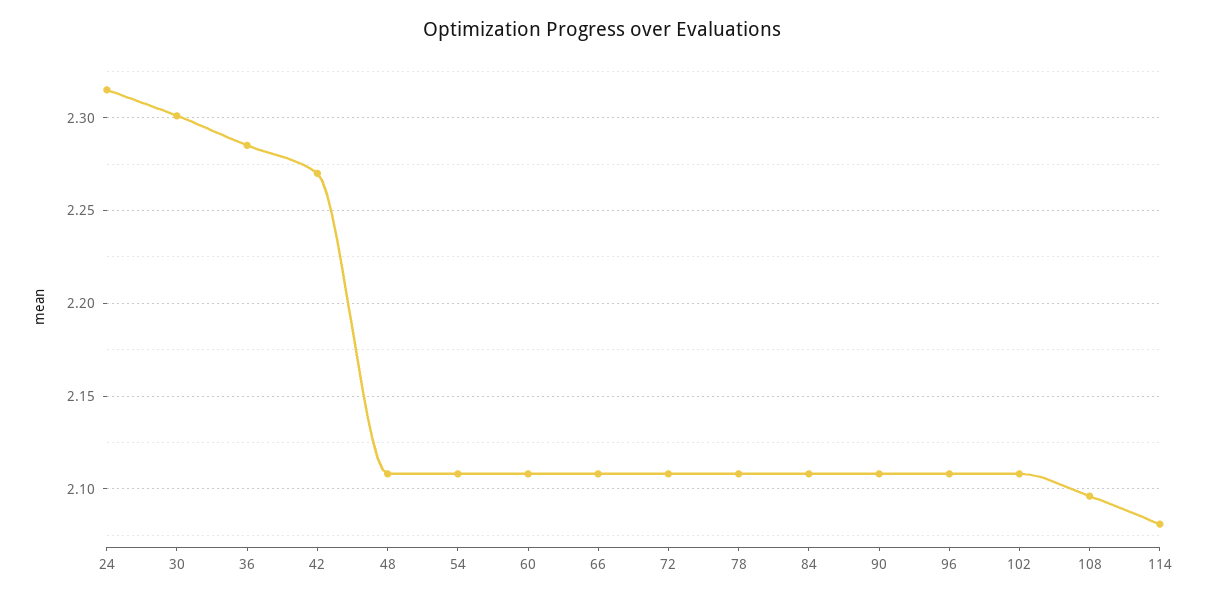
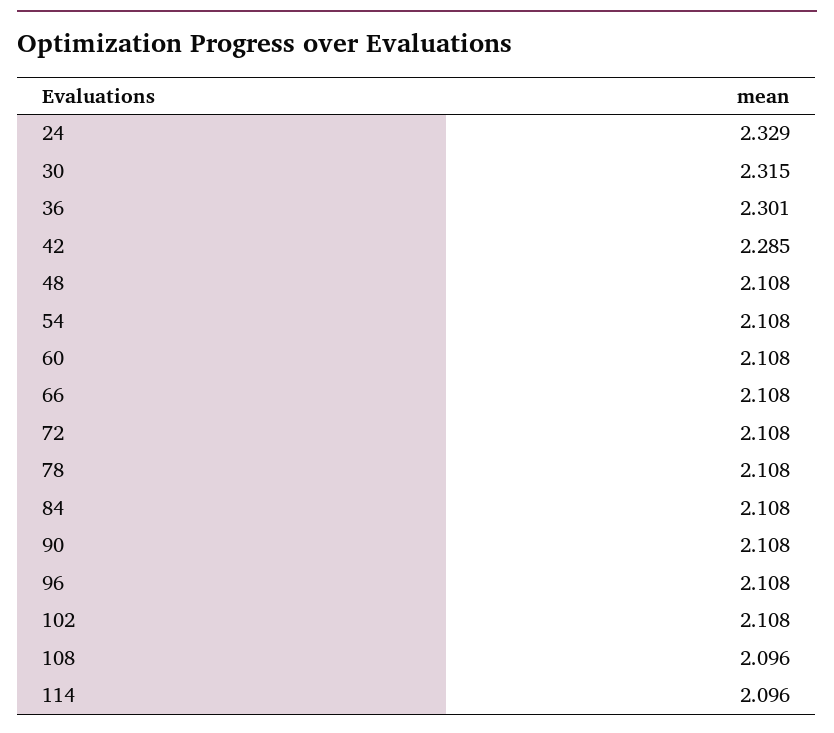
24: 2.315 -> 2.329
30: 2.3 -> 2.315
36: 2.285 -> 2.301
42: 2.27 -> 2.285
114: 2.08 -> 2.096

